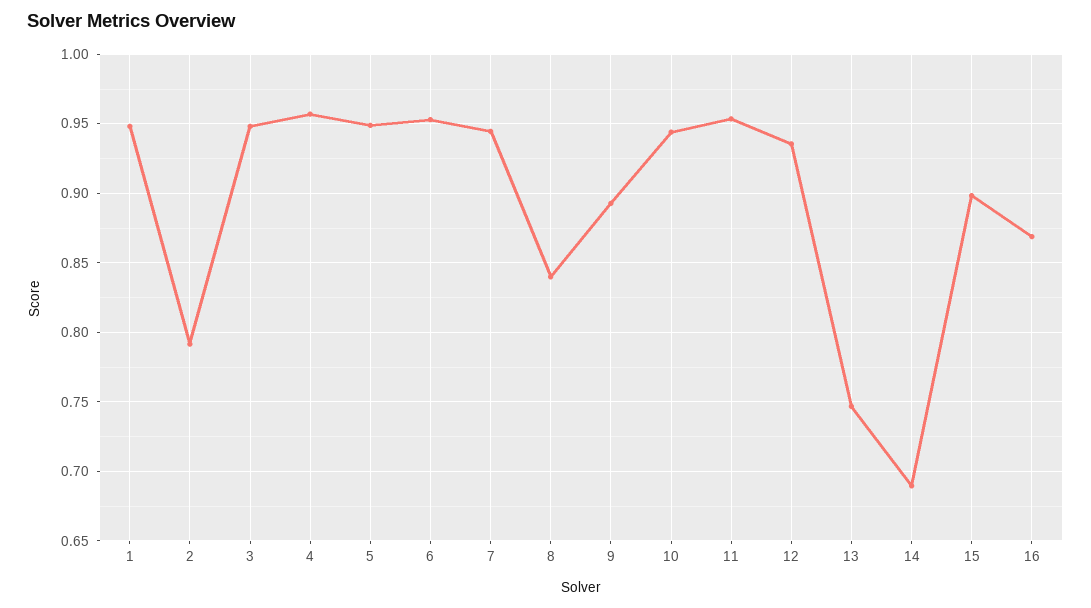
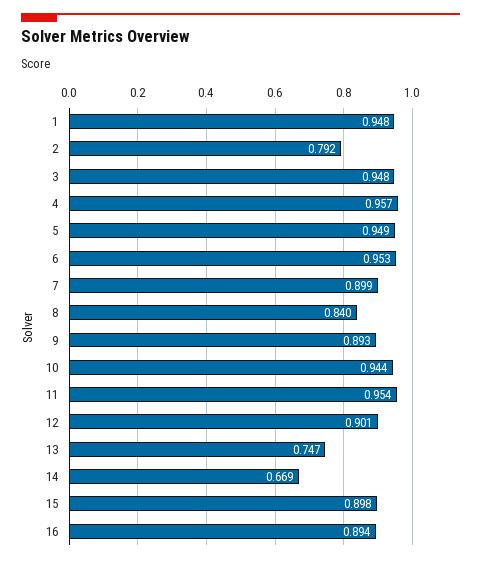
7: 0.945 -> 0.899
12: 0.935 -> 0.901
14: 0.69 -> 0.669
16: 0.87 -> 0.894

